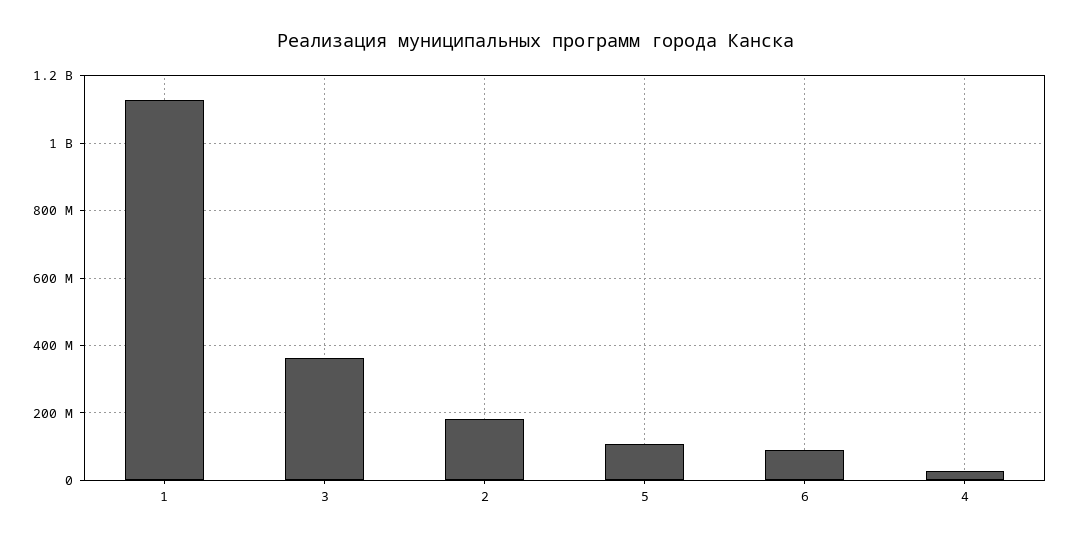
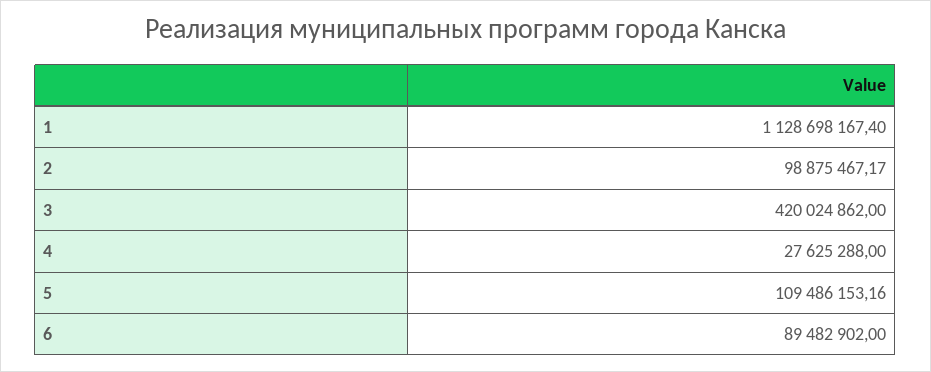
3: 360000000 -> 420024862
2: 180000000 -> 98875467.17

